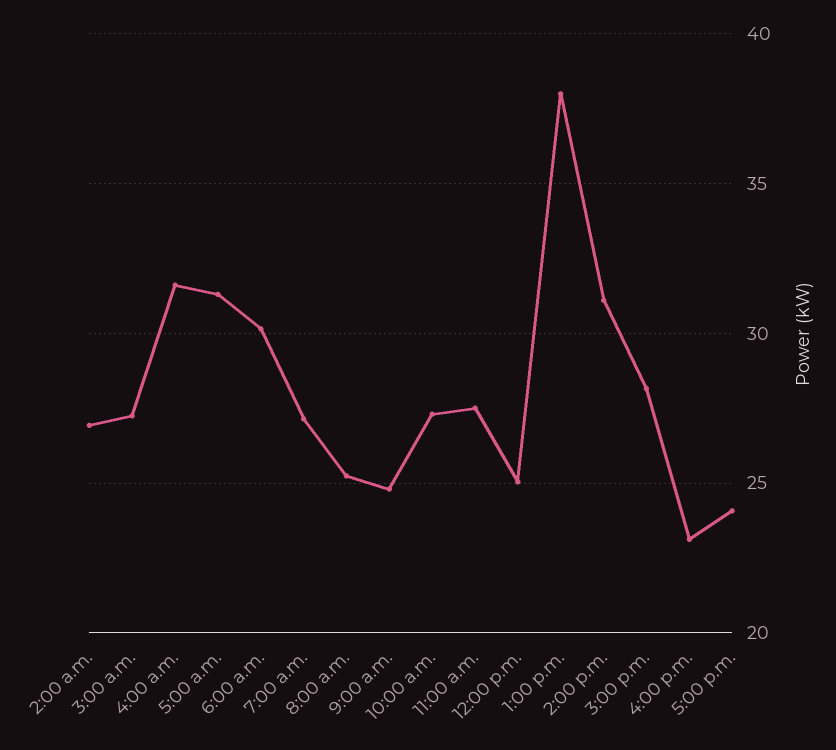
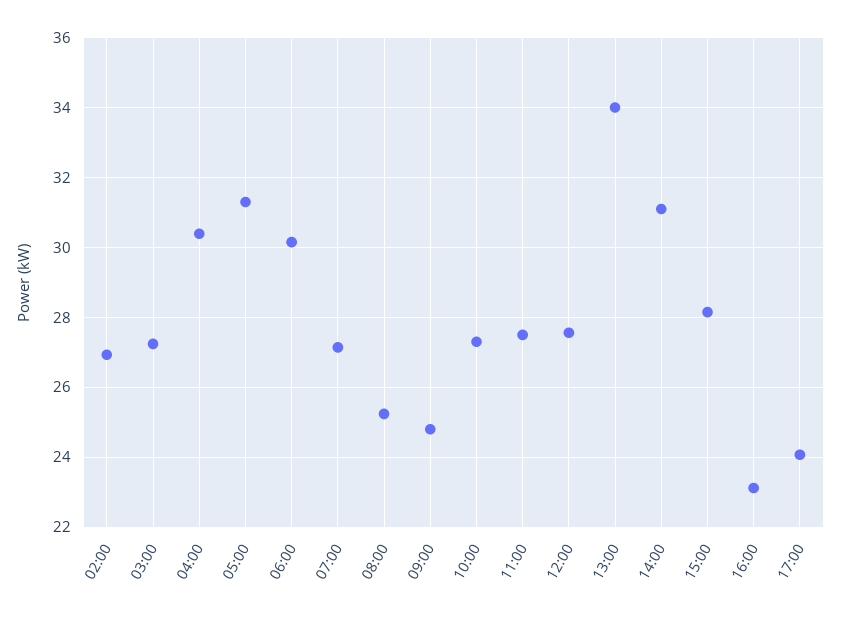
4:00 a.m.: 31.5 -> 30.4
12:00 p.m.: 25 -> 27.6
1:00 p.m.: 38 -> 34

